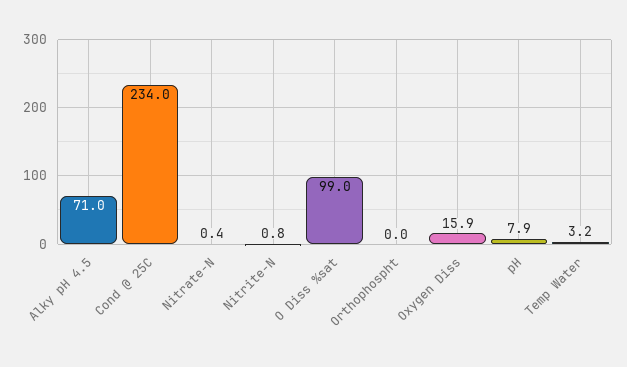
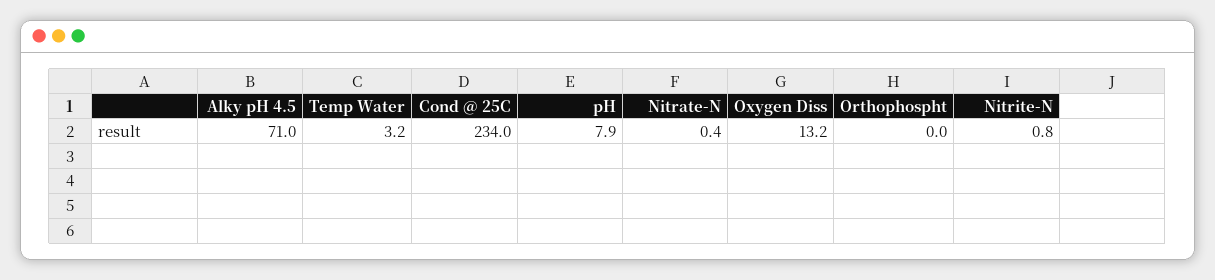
O Diss %sat: 99 -> none
Oxygen Diss: 15.9 -> 13.2

